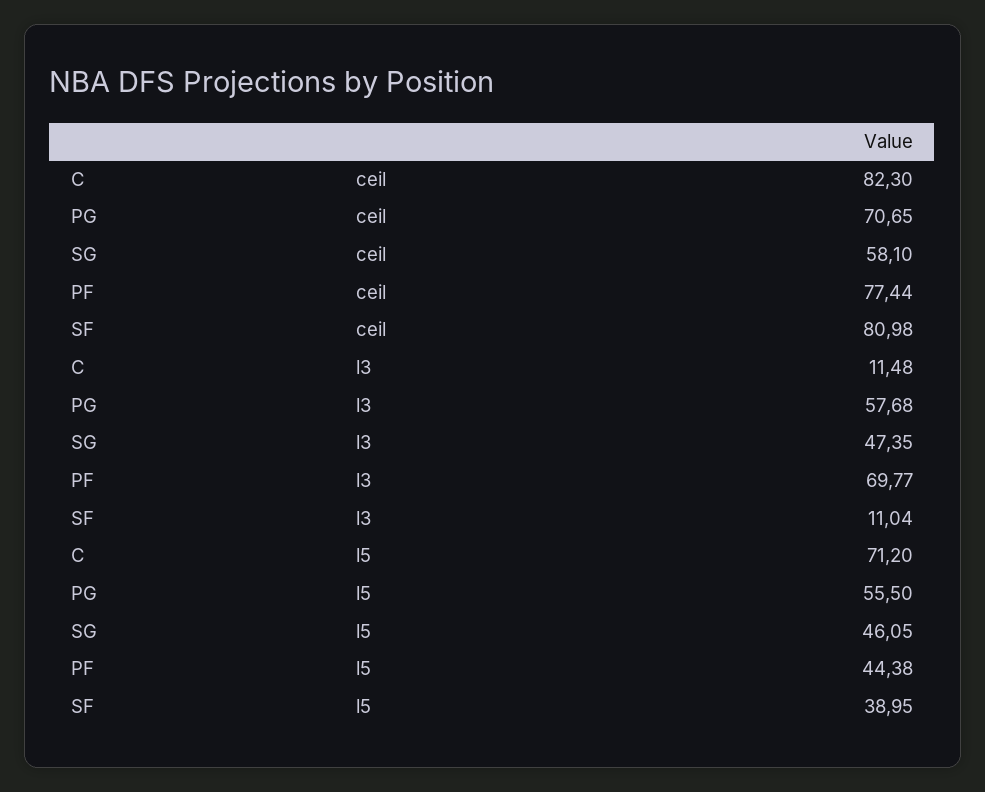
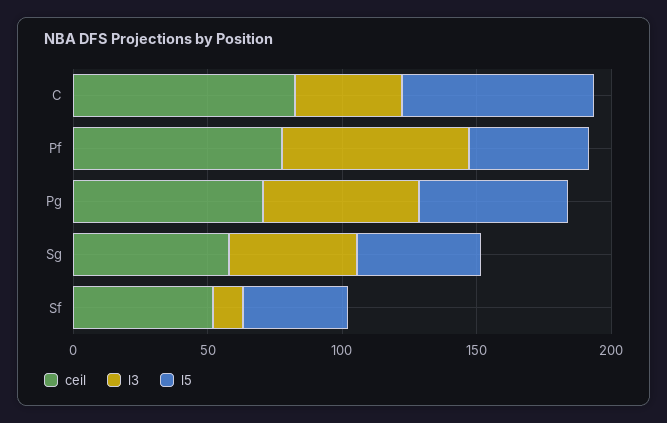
ceil, SF: 80.98 -> 50
l3, C: 11.48 -> 40

